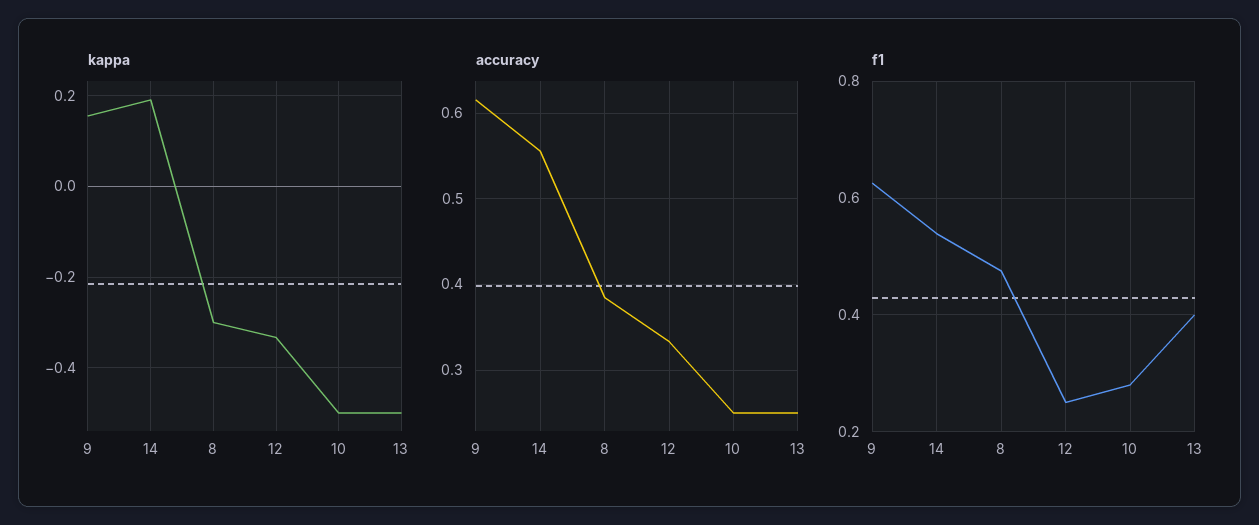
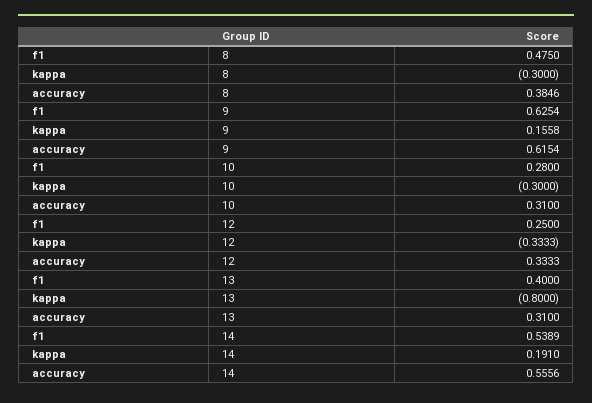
kappa, 10: -0.5 -> -0.3
kappa, 13: -0.5 -> -0.8
accuracy, 10: 0.25 -> 0.31
accuracy, 13: 0.25 -> 0.31

